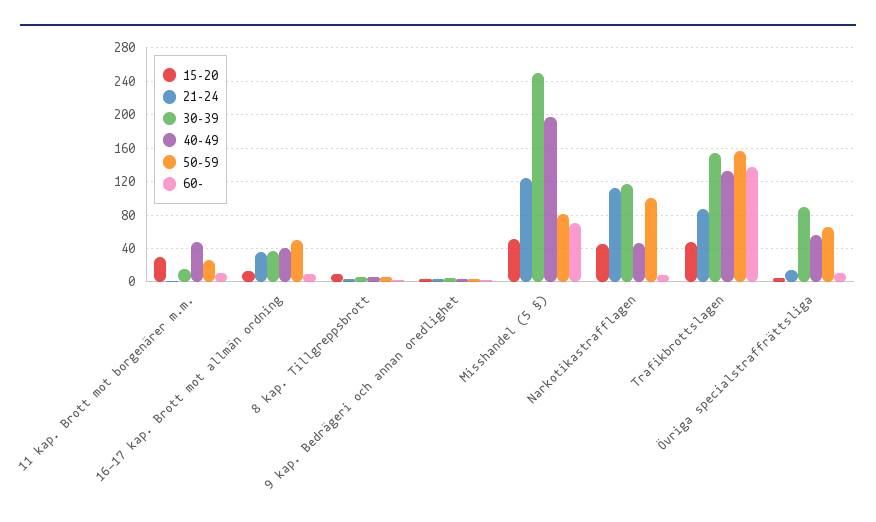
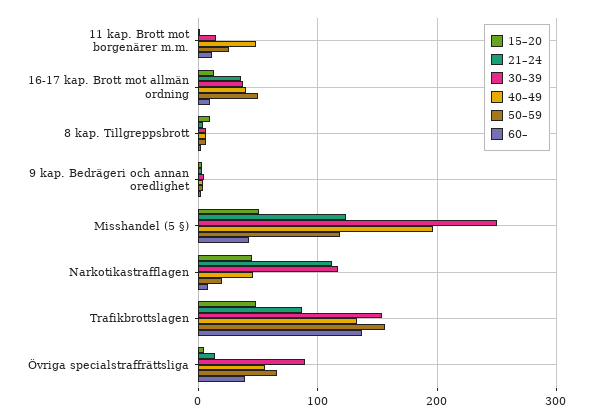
15–20, 11 kap. Brott mot borgenärer m.m.: 30 -> 0
50–59, Misshandel (5 §): 80 -> 120
60–, Misshandel (5 §): 70 -> 40
50–59, Narkotikastrafflagen: 100 -> 20
60–, Övriga specialstraffrättsliga: 10 -> 40

